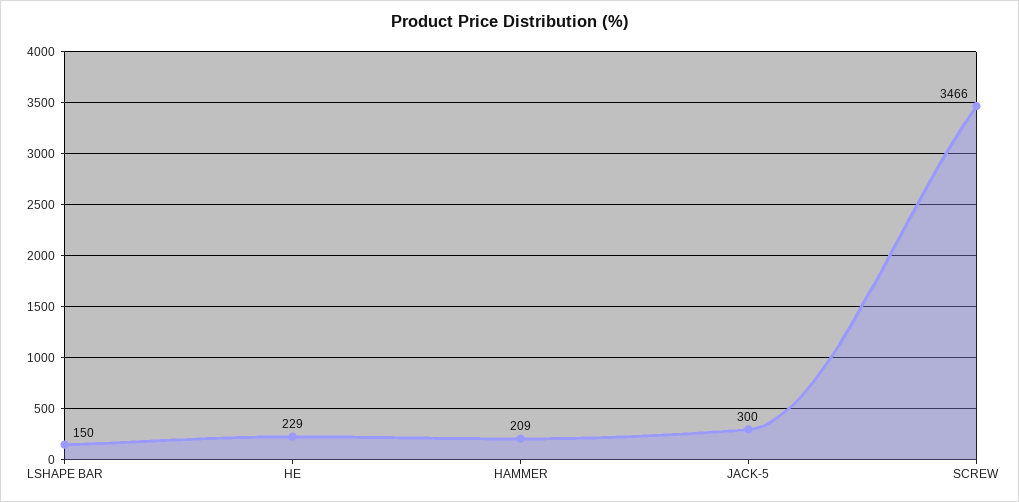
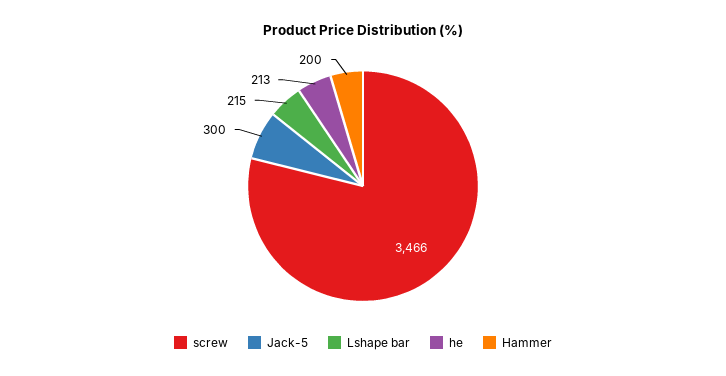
LSHAPE BAR: 150 -> 215
HE: 229 -> 213
HAMMER: 209 -> 200

